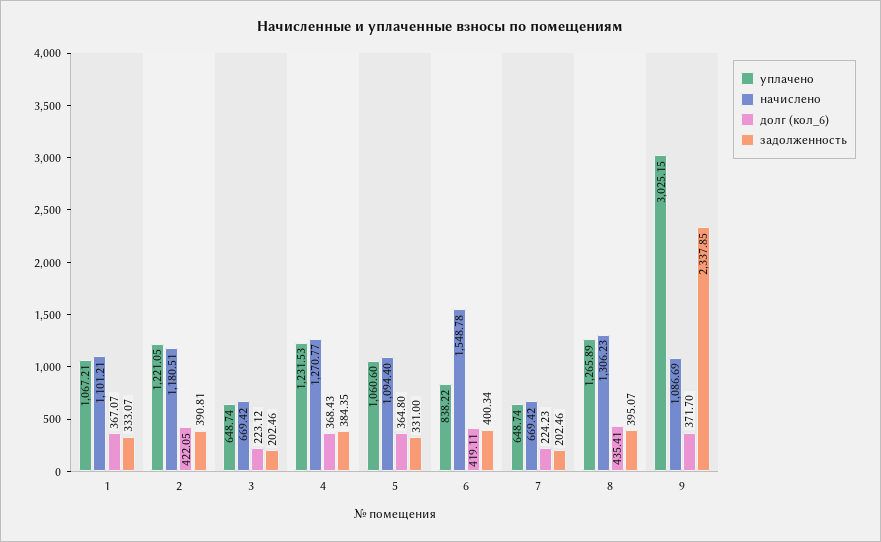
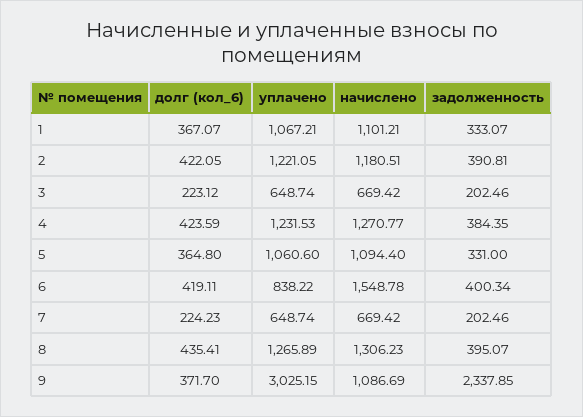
долг (кол_6), 4: 368.43 -> 423.59

